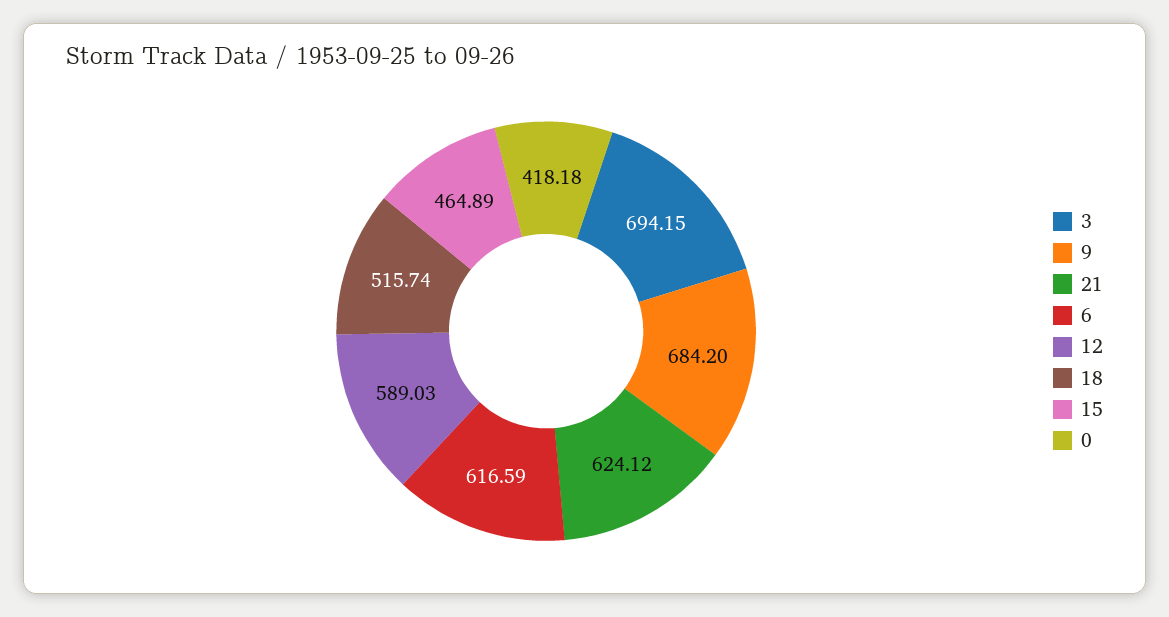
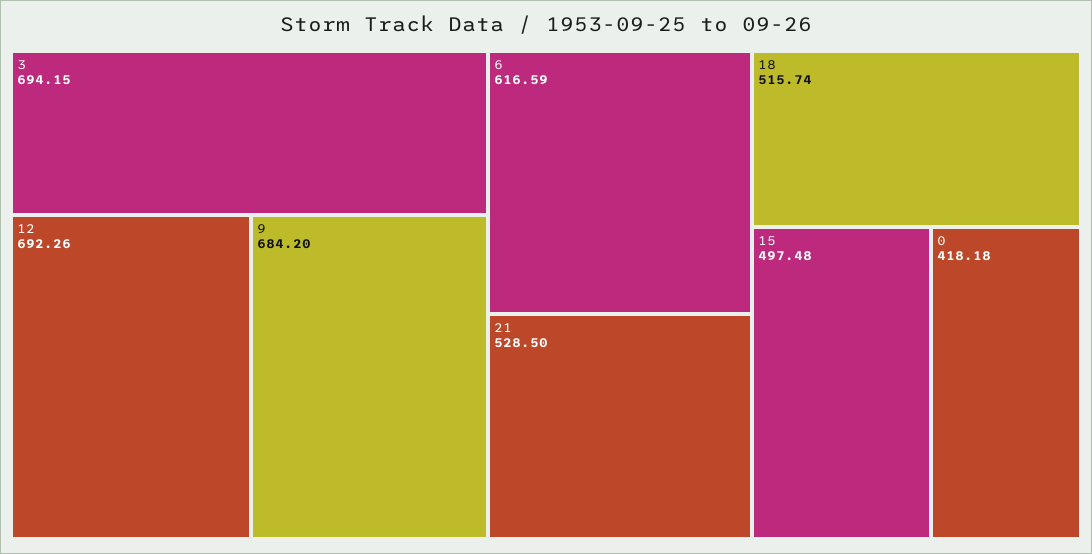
21: 624.12 -> 528.5
12: 589.03 -> 692.26
15: 464.89 -> 497.48

